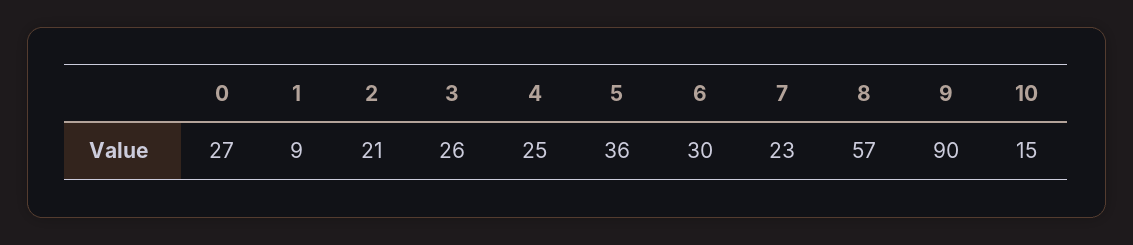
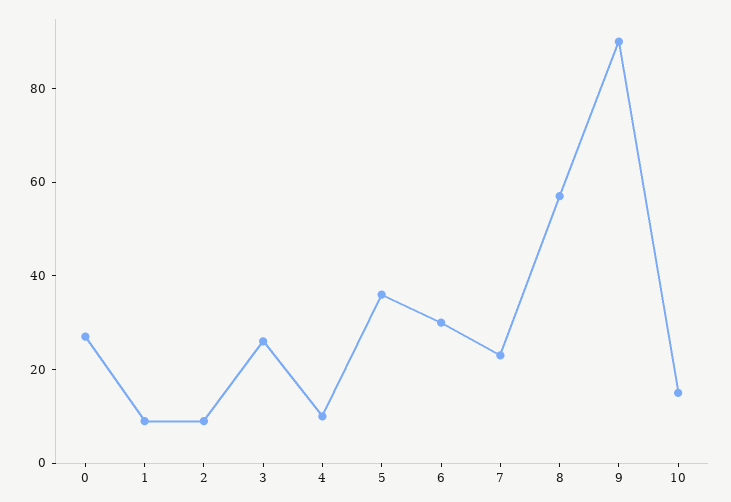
2: 21 -> 10
4: 25 -> 10

